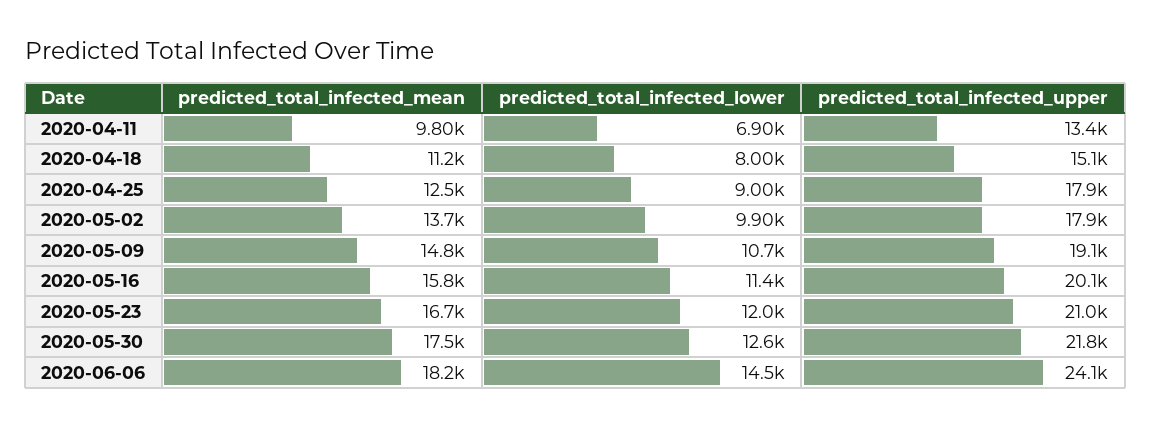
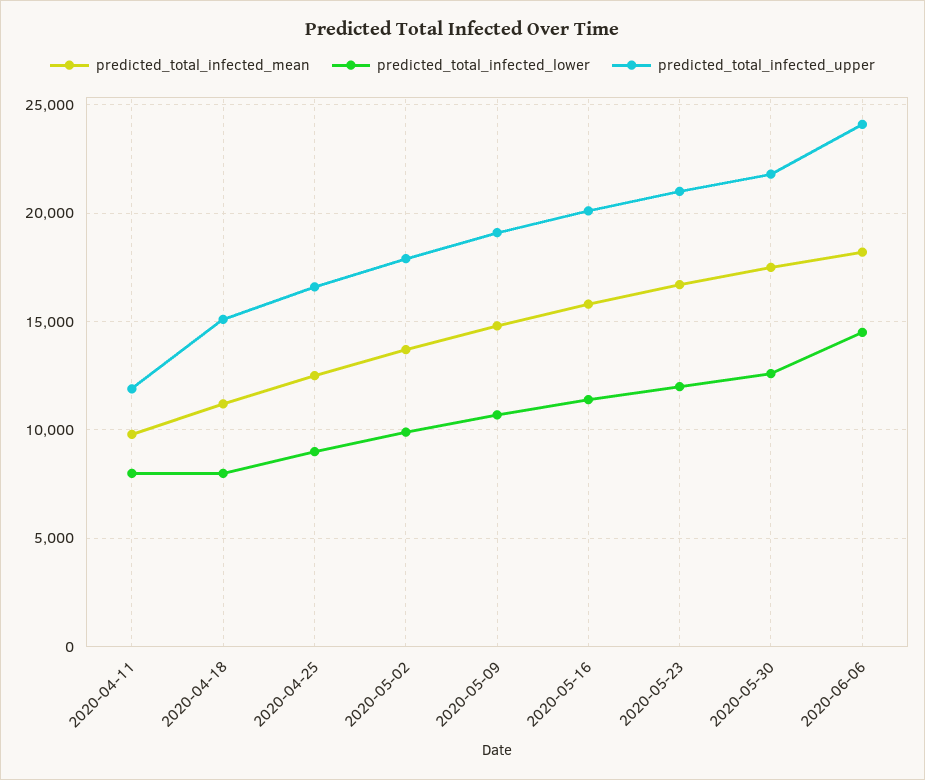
predicted_total_infected_lower, 2020-04-11: 6900 -> 8000
predicted_total_infected_upper, 2020-04-11: 13400 -> 12000
predicted_total_infected_upper, 2020-04-25: 17900 -> 16500

